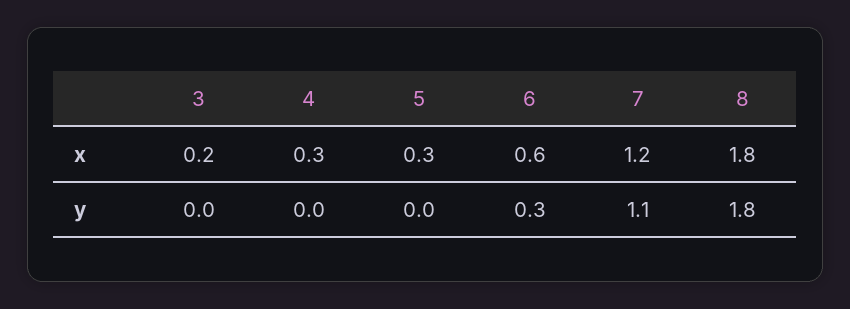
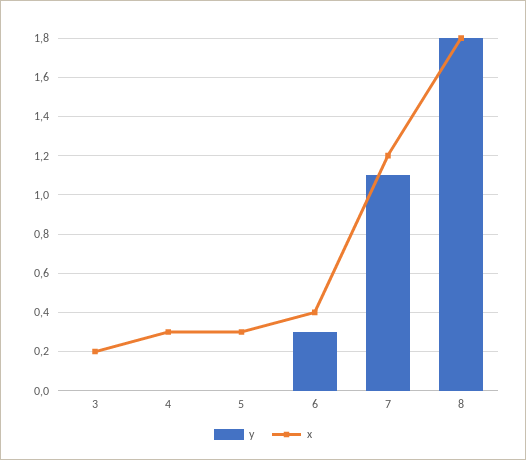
x, 6: 0.6 -> 0.4

